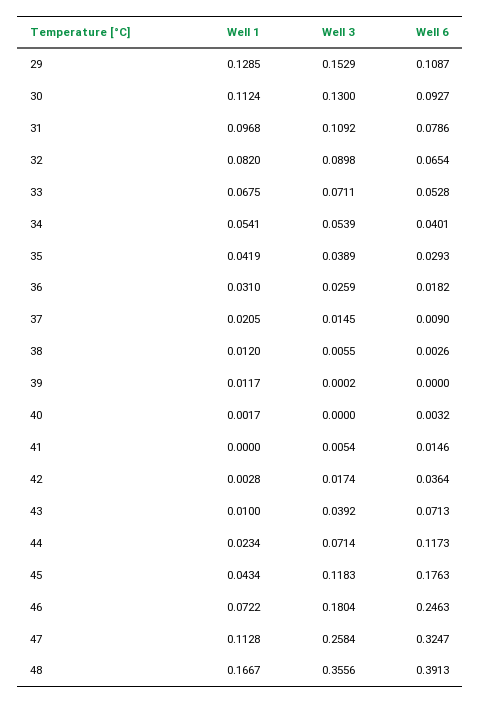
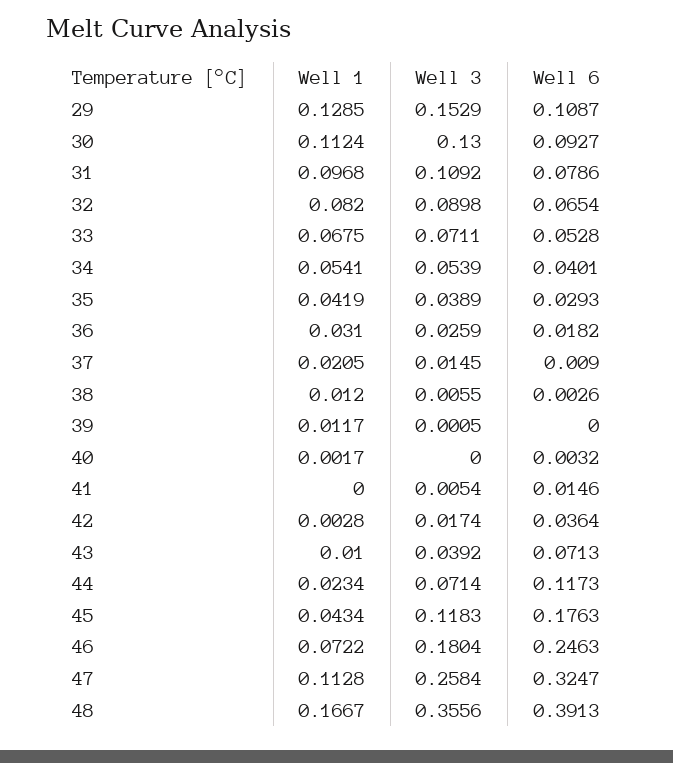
Well 3, 39: 0.0002 -> 0.0005

